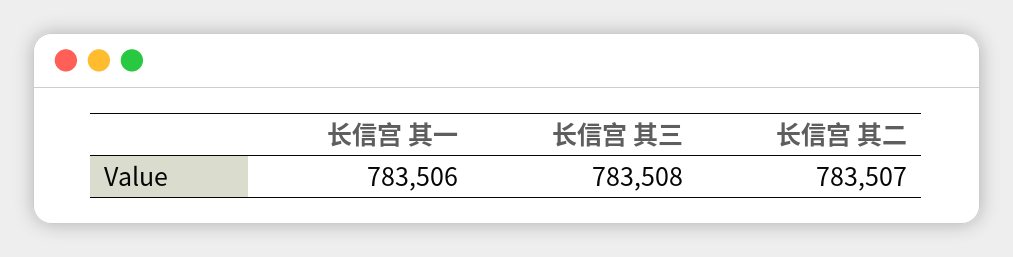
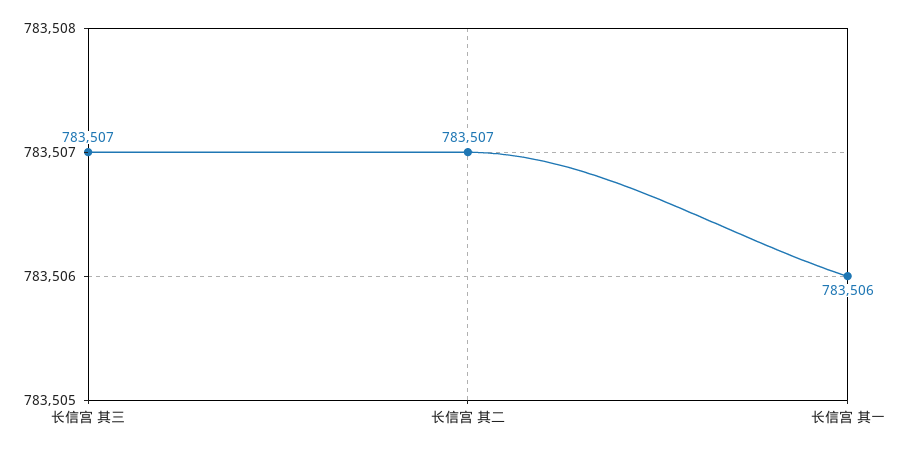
长信宫 其三: 783508 -> 783507

